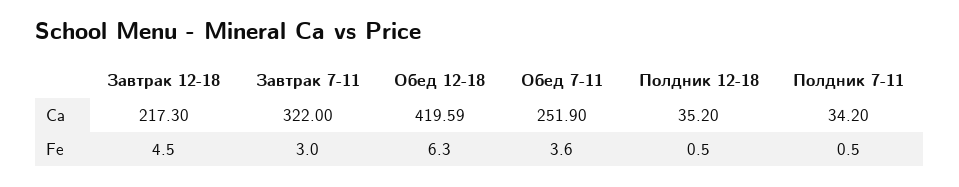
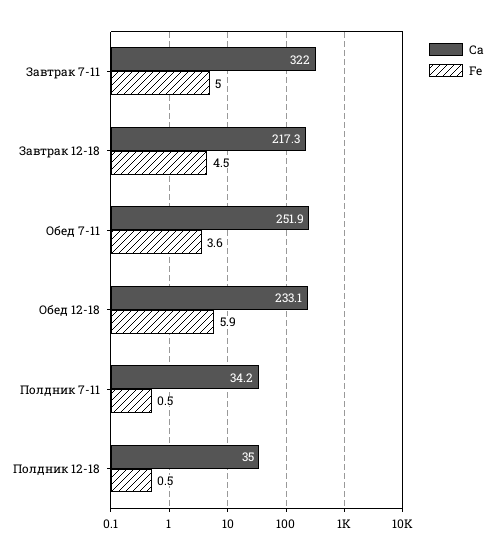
Ca, Обед 12-18: 419.59 -> 233.1
Ca, Полдник 12-18: 35.2 -> 35
Fe, Завтрак 7-11: 3 -> 5
Fe, Обед 12-18: 6.3 -> 5.9

